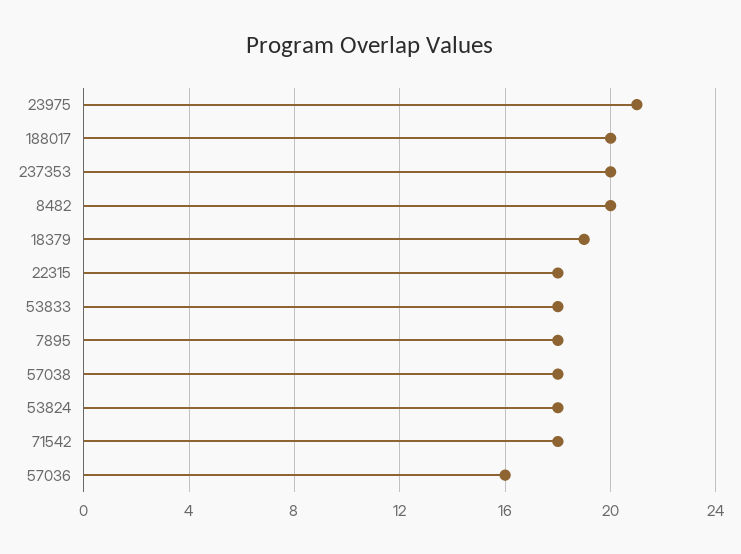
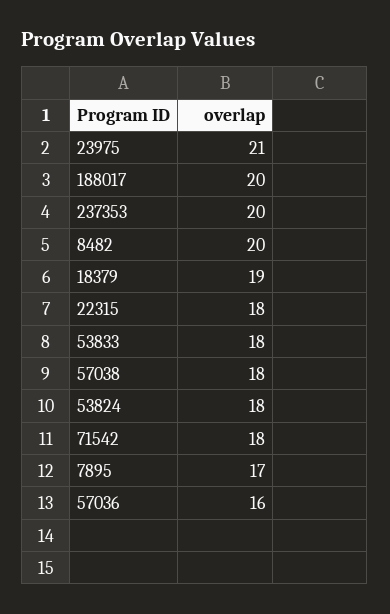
7895: 18 -> 17

